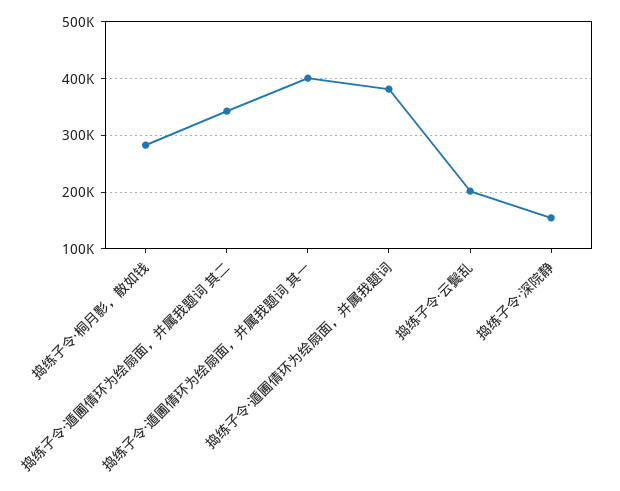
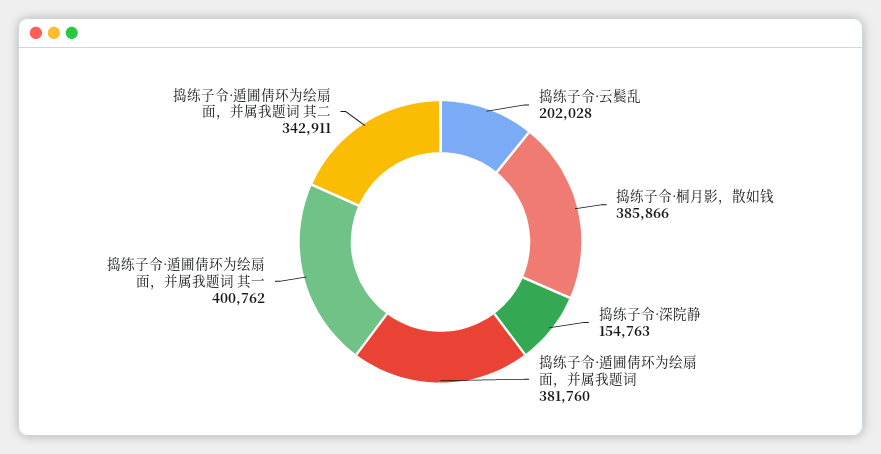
捣练子令·桐月影，散如钱: 280000 -> 385866

